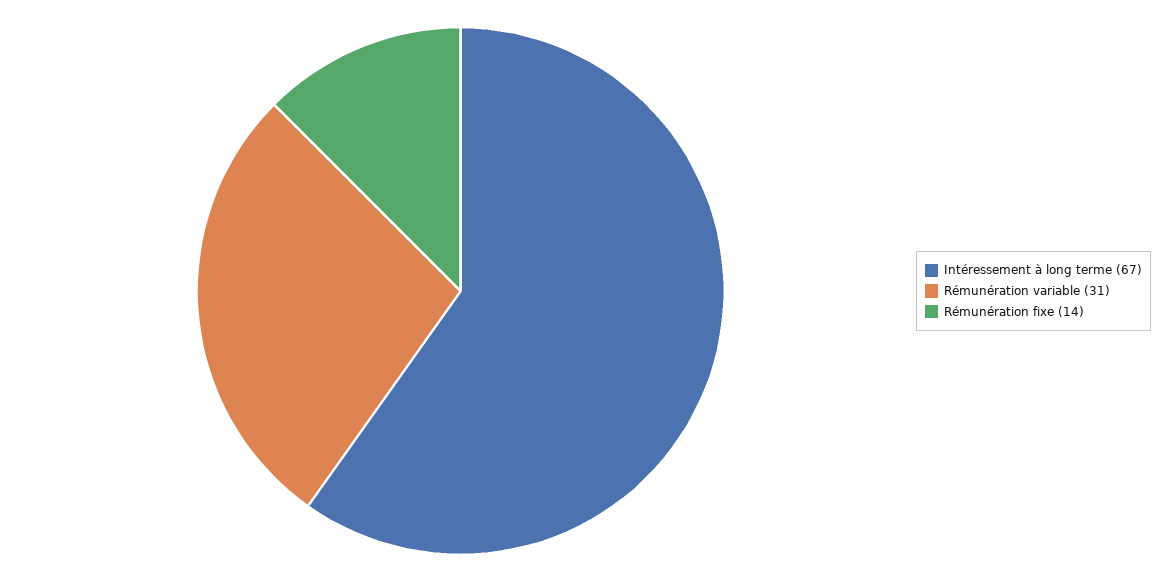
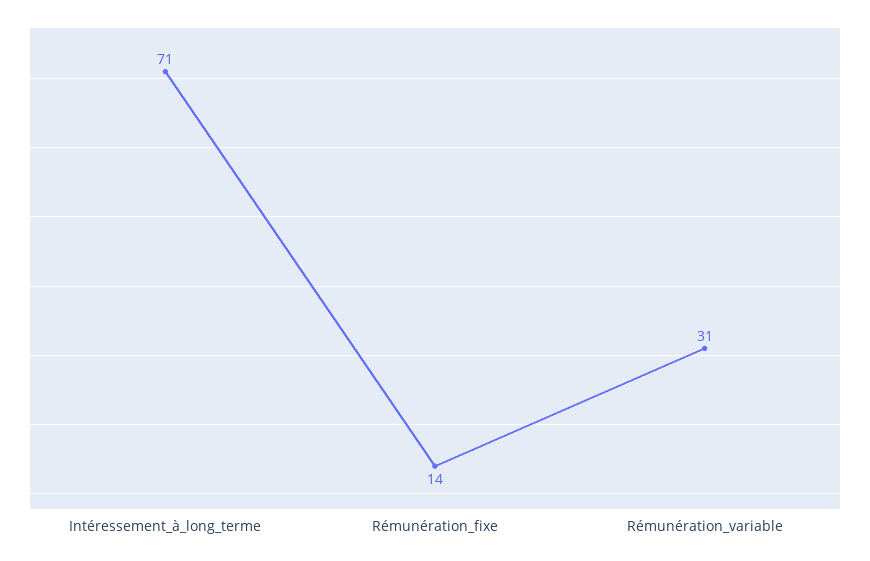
Intéressement à long terme: 67 -> 71

